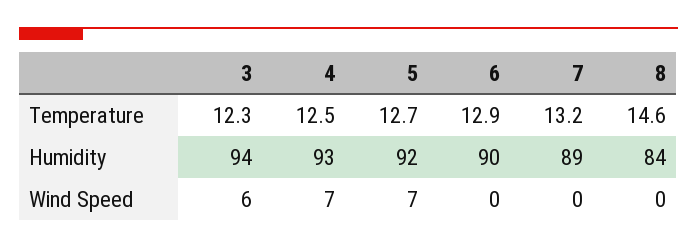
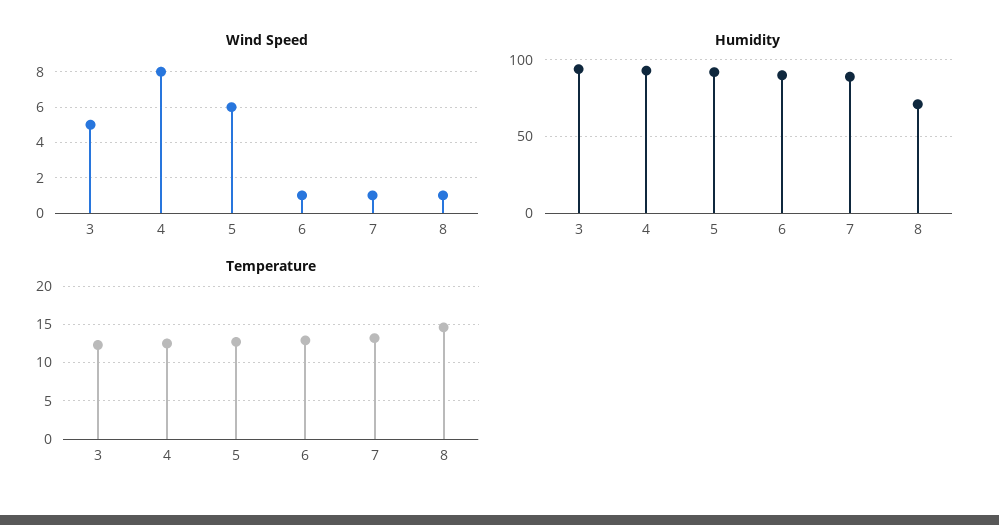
Humidity, 8: 84 -> 70
Wind Speed, 3: 6 -> 5
Wind Speed, 4: 7 -> 8
Wind Speed, 5: 7 -> 6
Wind Speed, 6: 0 -> 1
Wind Speed, 7: 0 -> 1
Wind Speed, 8: 0 -> 1

